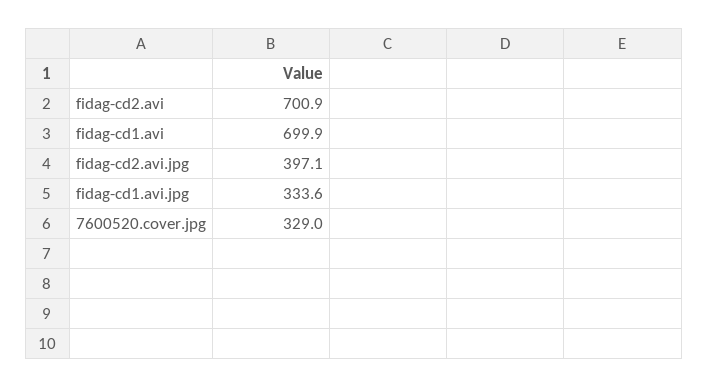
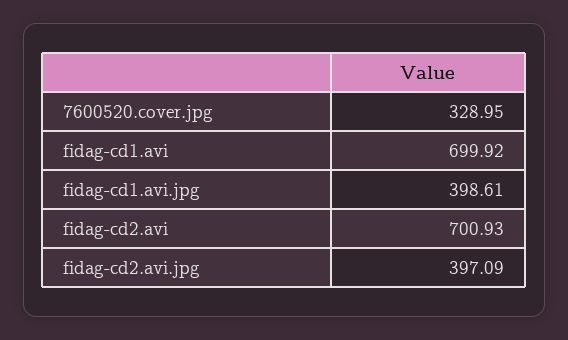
fidag-cd1.avi.jpg: 333.6 -> 398.61

